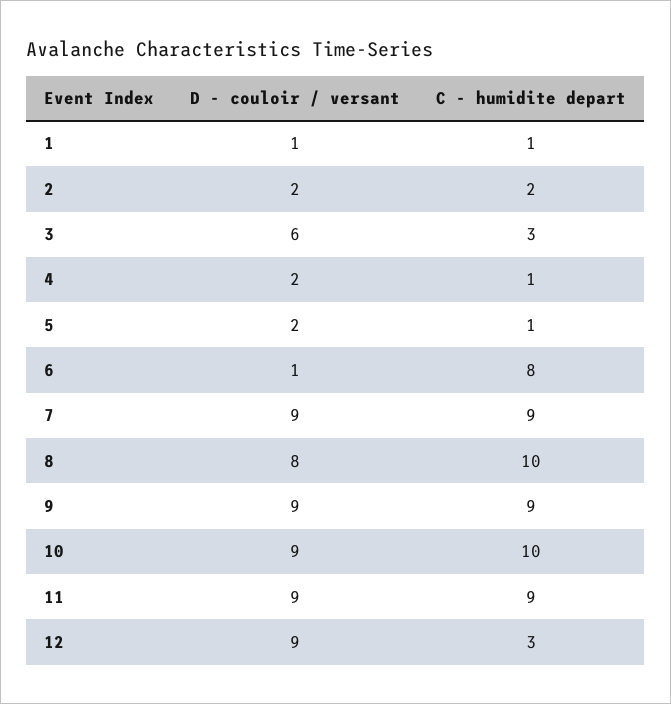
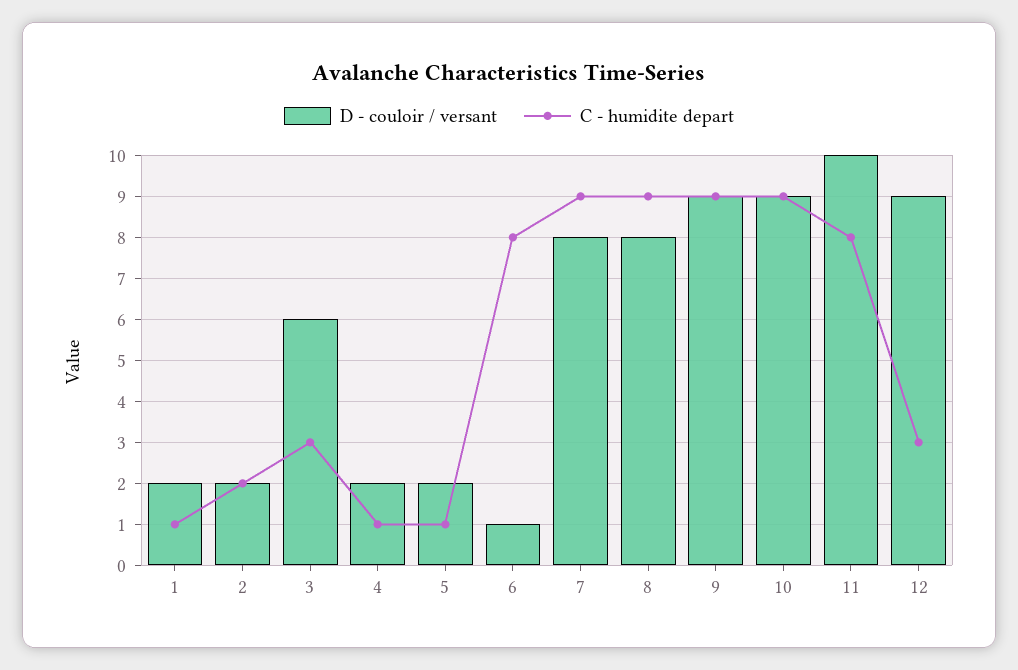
D - couloir / versant, 1: 1 -> 2
D - couloir / versant, 7: 9 -> 8
C - humidite depart, 8: 10 -> 9
C - humidite depart, 10: 10 -> 9
D - couloir / versant, 11: 9 -> 10
C - humidite depart, 11: 9 -> 8

